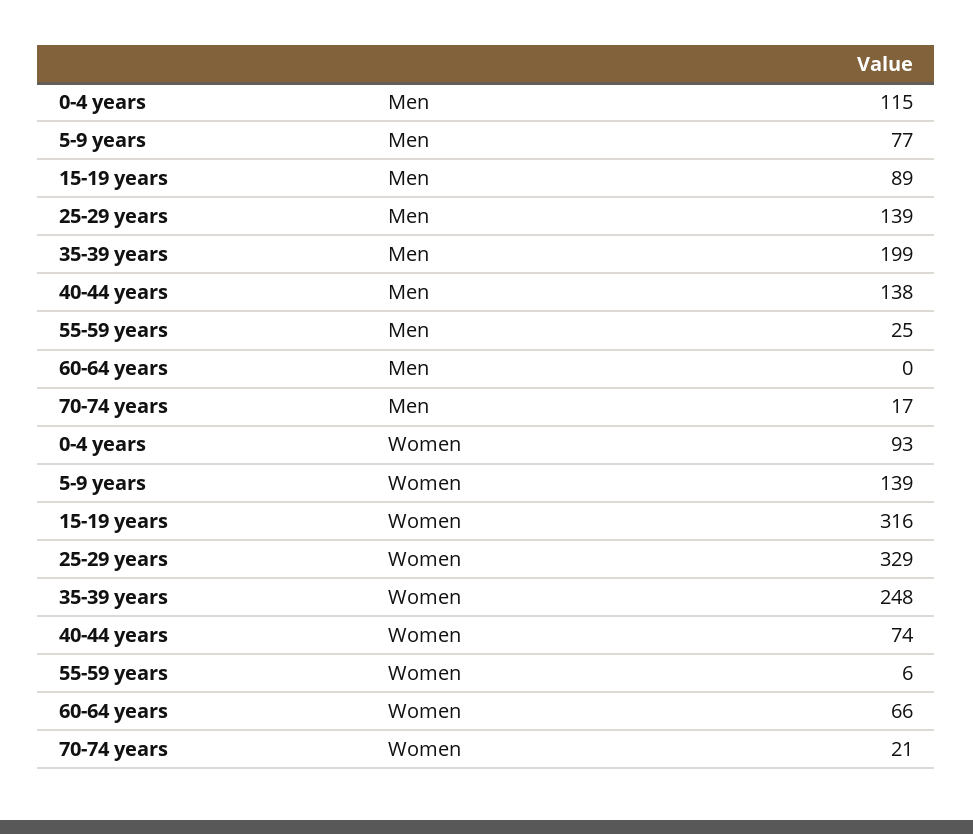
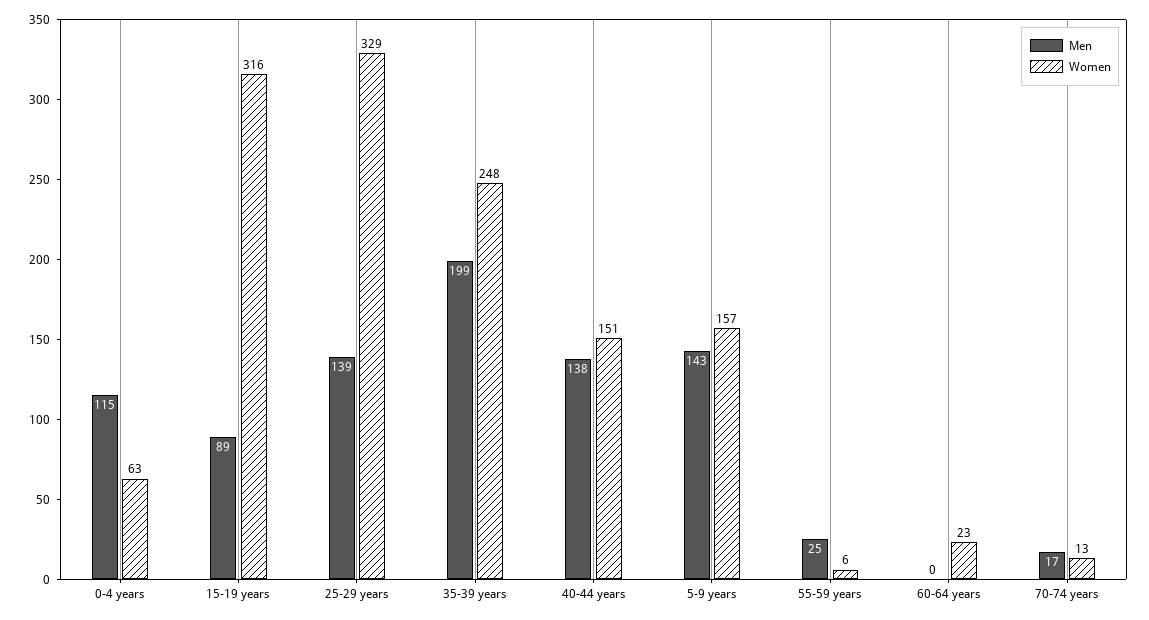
Men, 5-9 years: 77 -> 143
Women, 0-4 years: 93 -> 63
Women, 5-9 years: 139 -> 157
Women, 40-44 years: 74 -> 151
Women, 60-64 years: 66 -> 23
Women, 70-74 years: 21 -> 13

